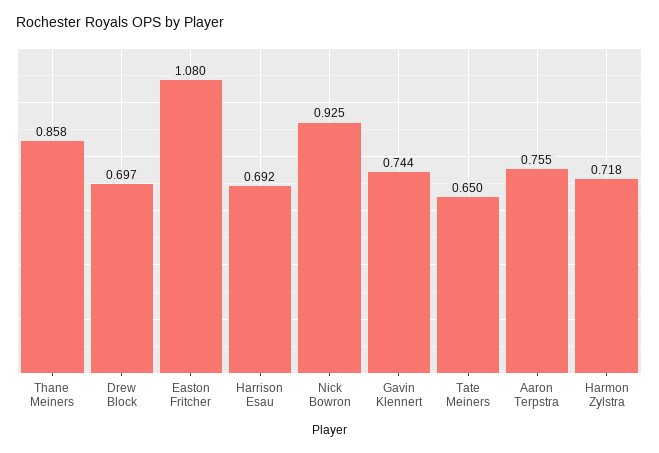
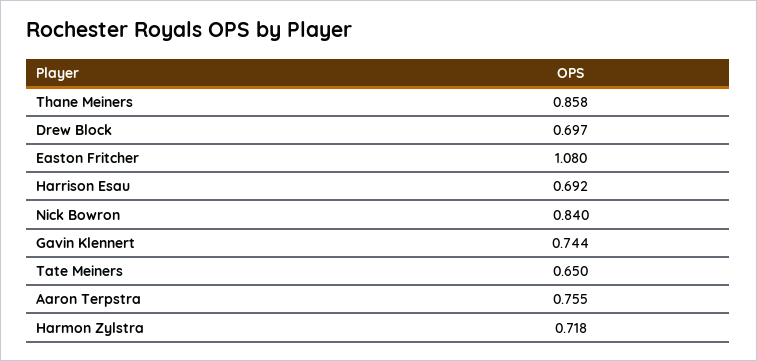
Nick Bowron: 0.925 -> 0.84

